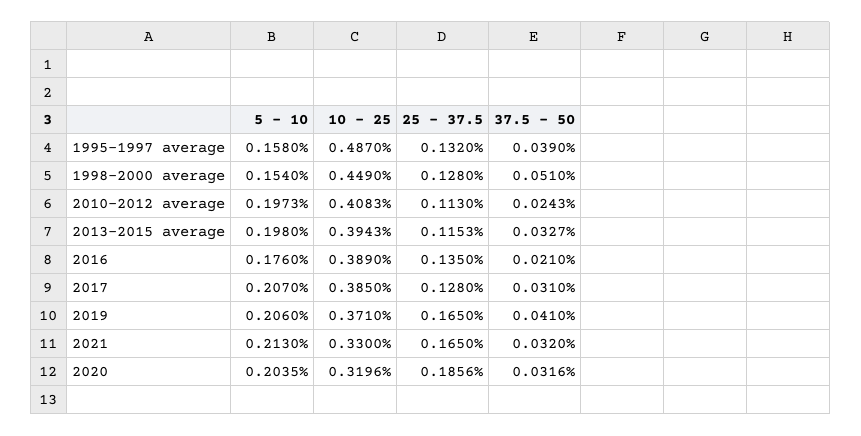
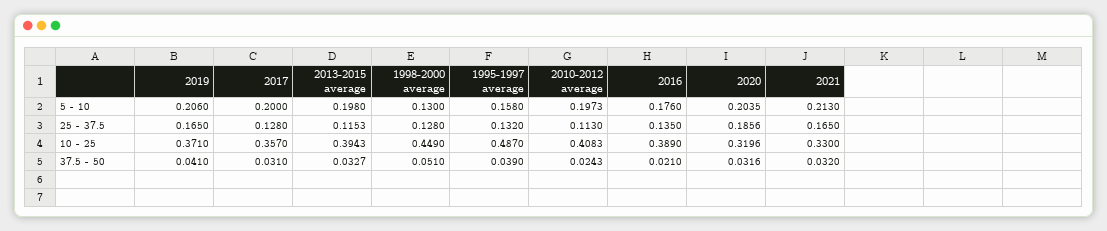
5 - 10, 1998-2000 average: 0.154 -> 0.13
5 - 10, 2017: 0.207 -> 0.2
10 - 25, 2017: 0.385 -> 0.357

